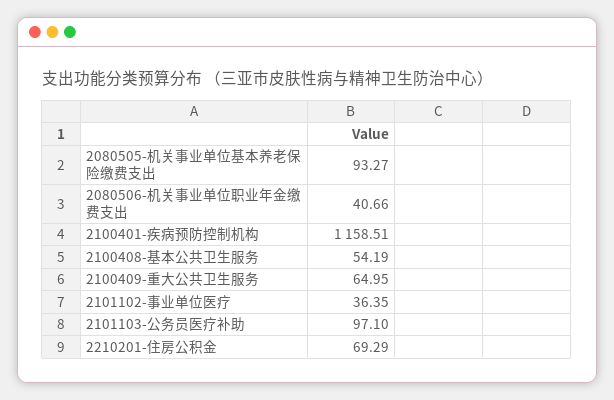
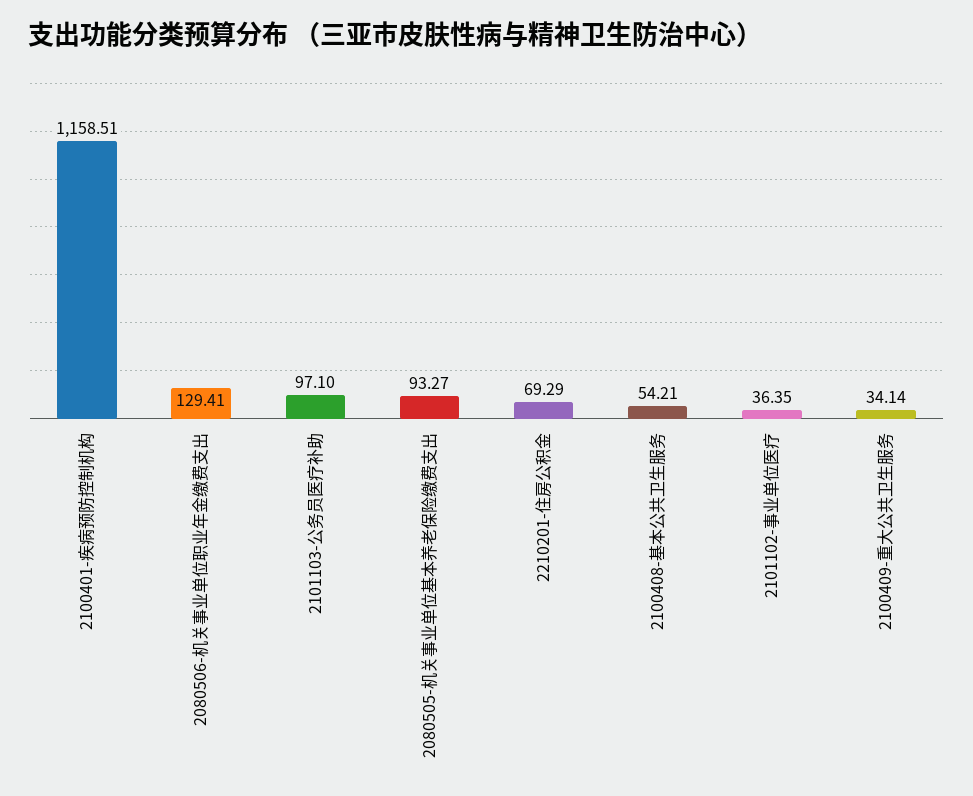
2080506-机关事业单位职业年金缴费支出: 40.66 -> 129.41
2100408-基本公共卫生服务: 54.19 -> 54.21
2100409-重大公共卫生服务: 64.95 -> 34.14

